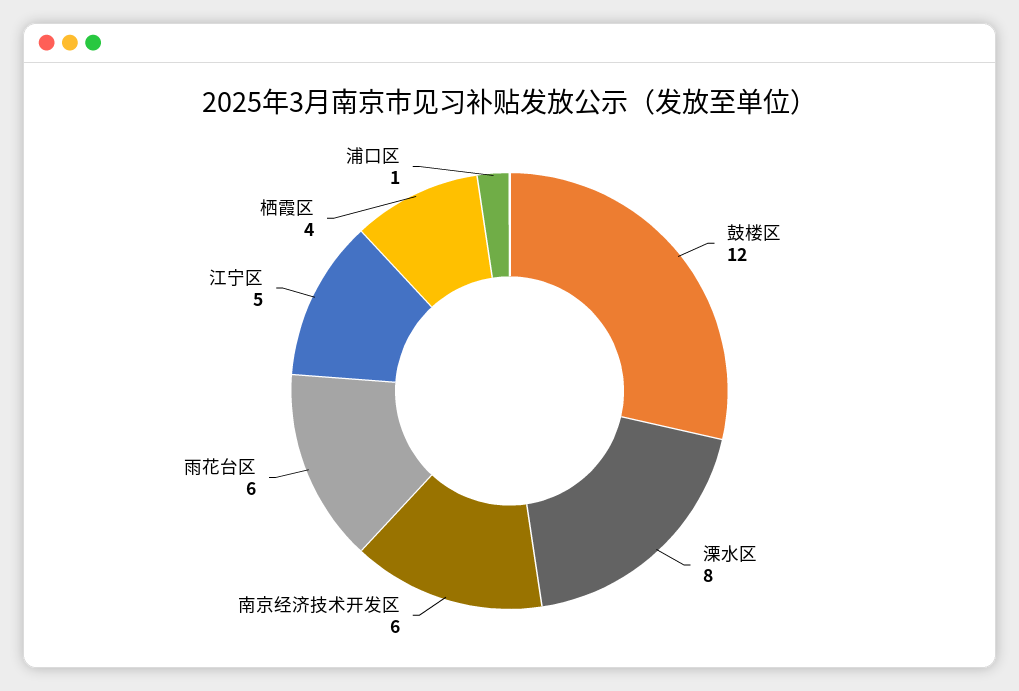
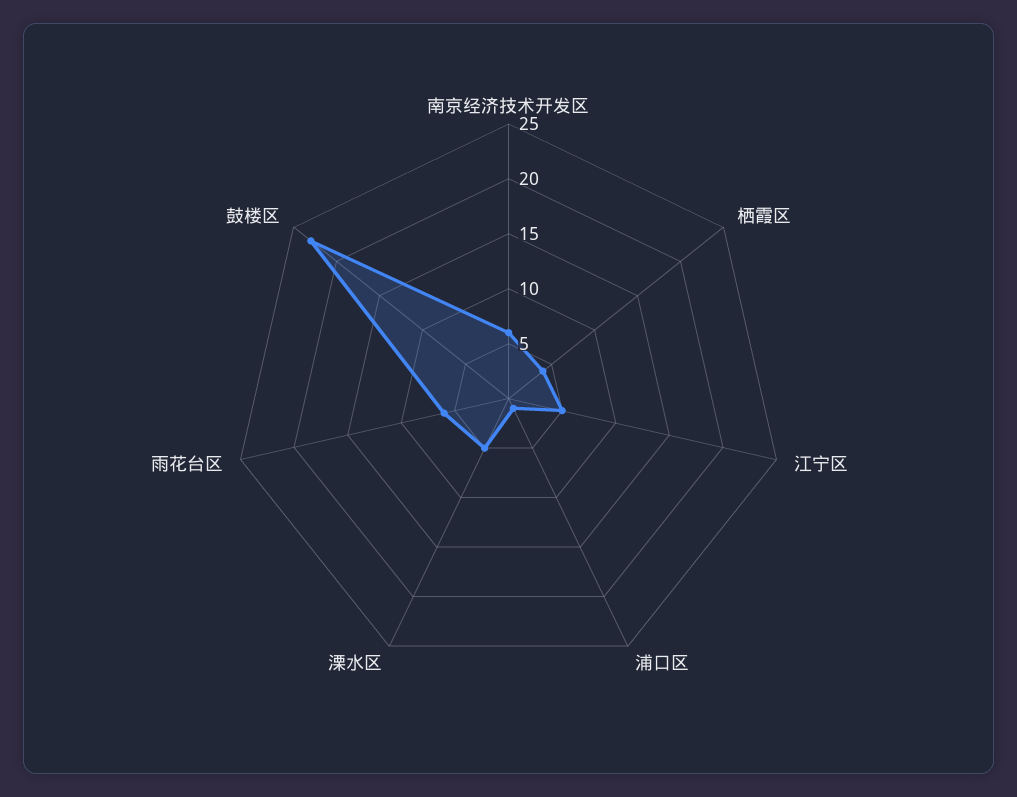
鼓楼区: 12 -> 23
溧水区: 8 -> 5

